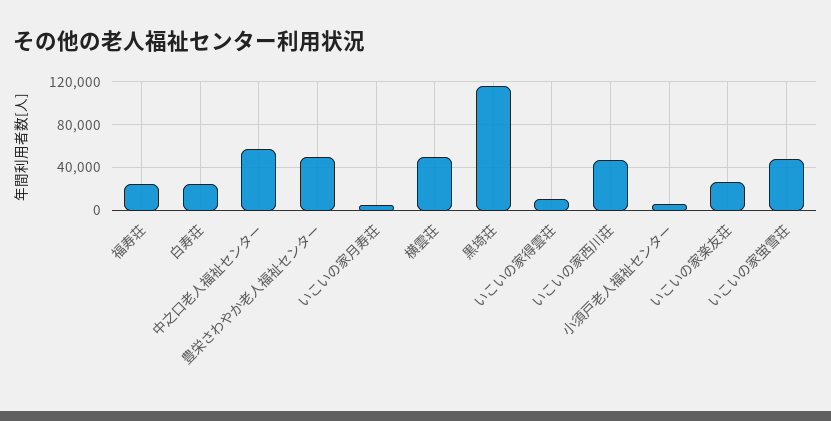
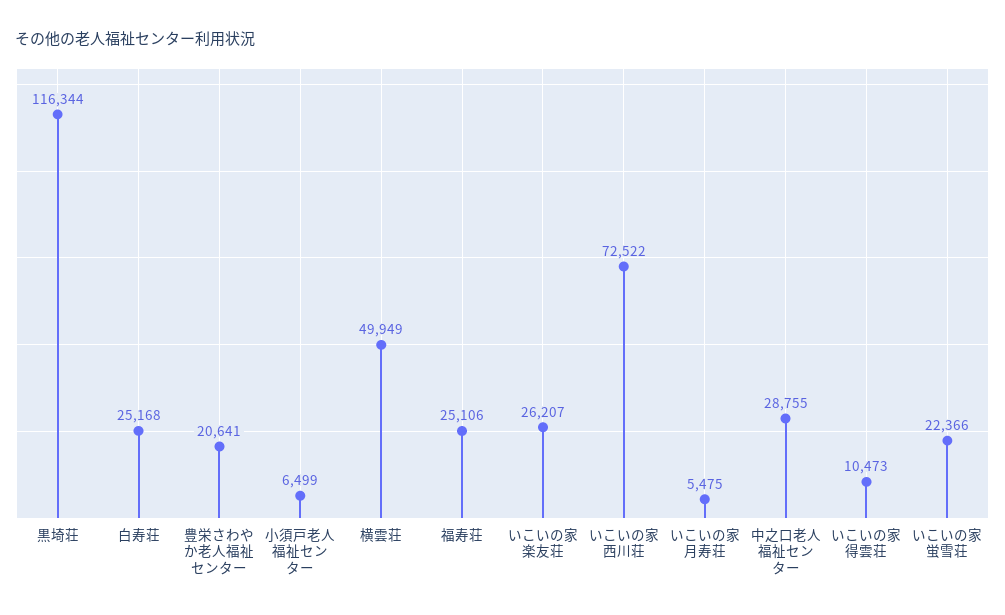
中之口老人福祉センター: 60000 -> 28755
豊栄さわやか老人福祉センター: 50000 -> 20641
いこいの家西川荘: 50000 -> 72522
いこいの家蛍雪荘: 50000 -> 22366

